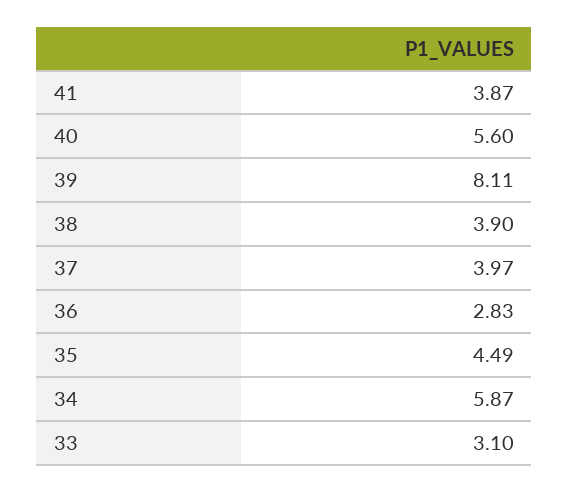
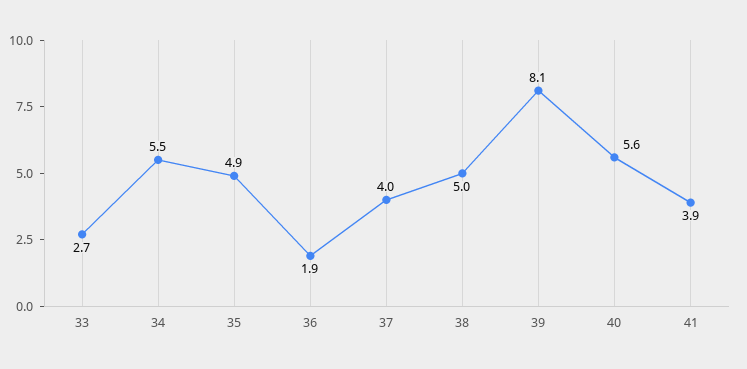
38: 3.9 -> 5
36: 2.83 -> 1.9
35: 4.49 -> 4.9
34: 5.87 -> 5.5
33: 3.1 -> 2.7

